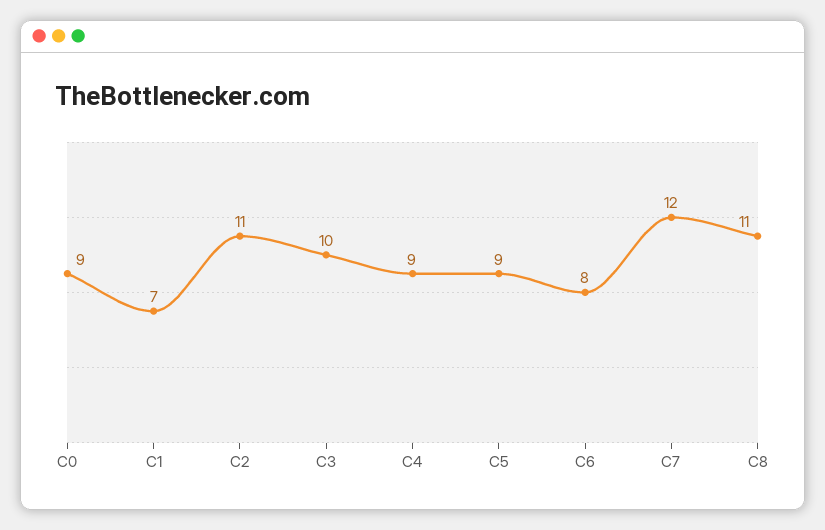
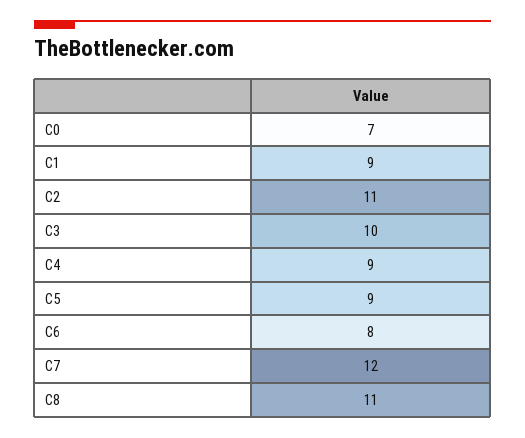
C0: 9 -> 7
C1: 7 -> 9

